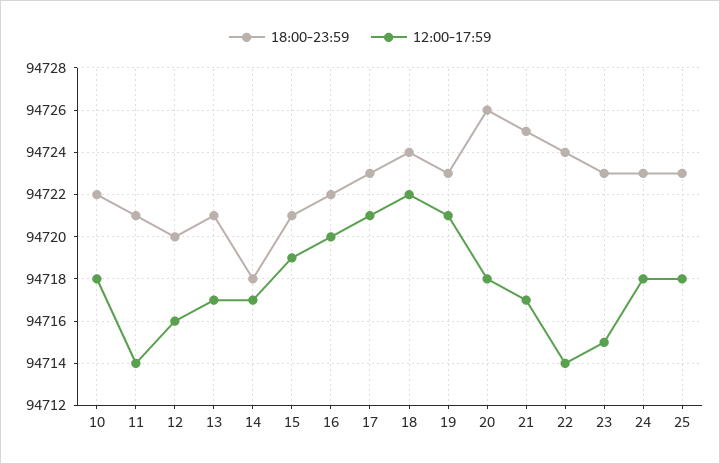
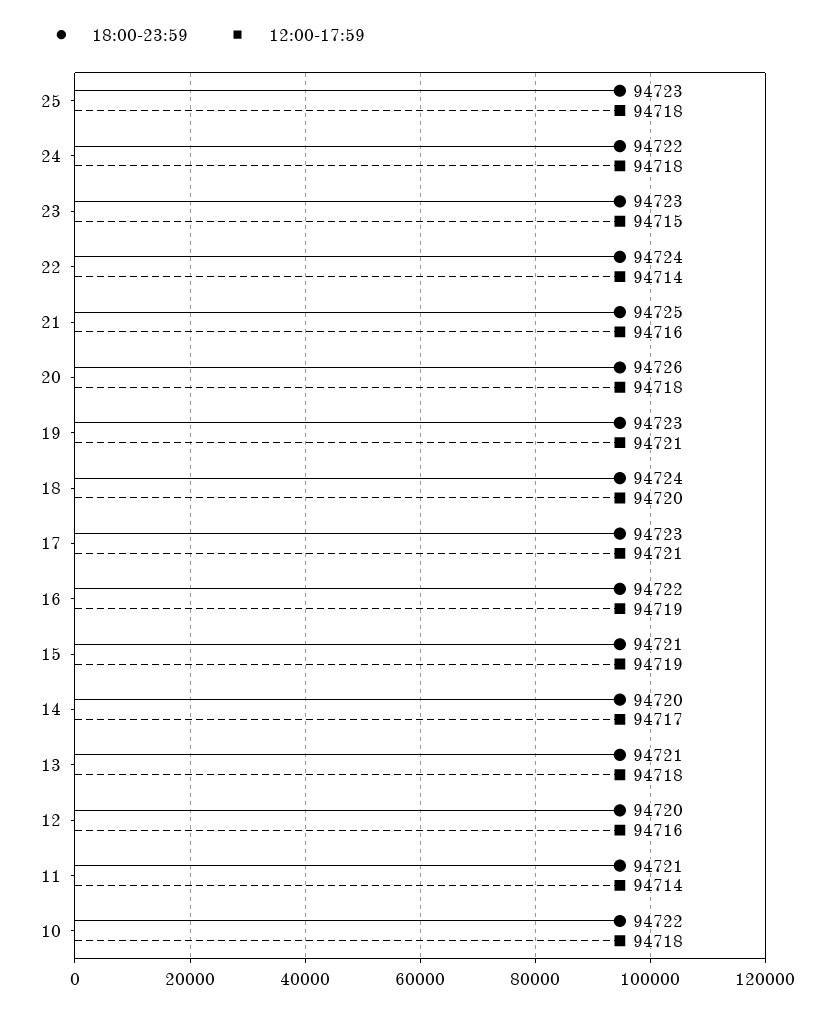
12:00-17:59, 13: 94717 -> 94718
18:00-23:59, 14: 94718 -> 94720
12:00-17:59, 16: 94720 -> 94719
12:00-17:59, 18: 94722 -> 94720
12:00-17:59, 21: 94717 -> 94716
18:00-23:59, 24: 94723 -> 94722

